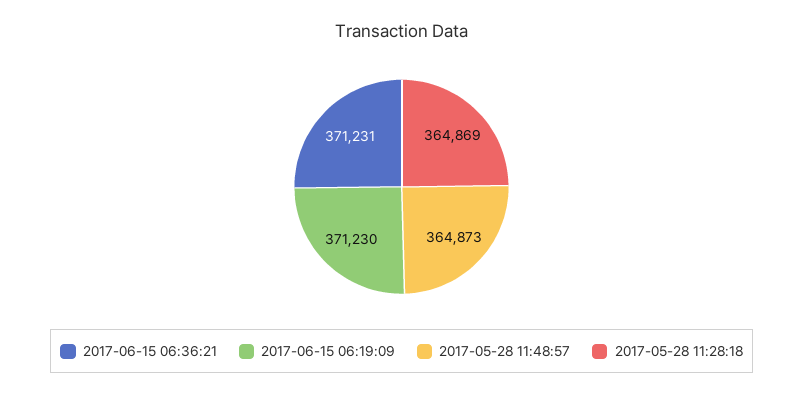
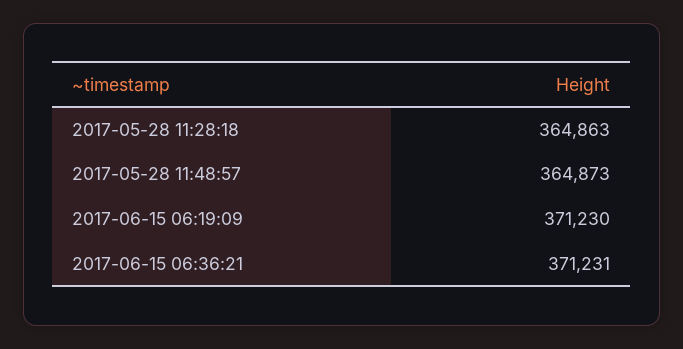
2017-05-28 11:28:18: 364869 -> 364863

